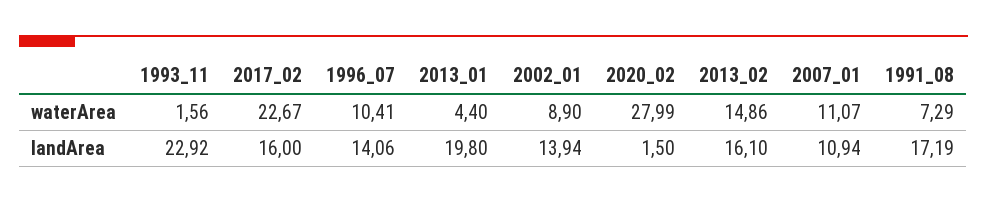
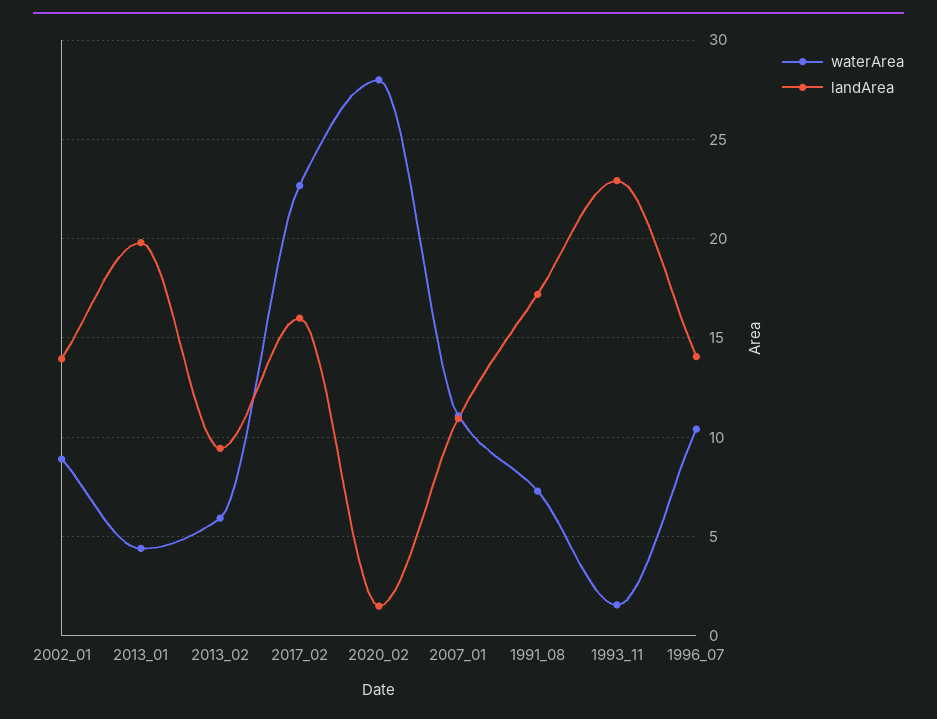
waterArea, 2013_02: 14.86 -> 6
landArea, 2013_02: 16.1 -> 9.5

